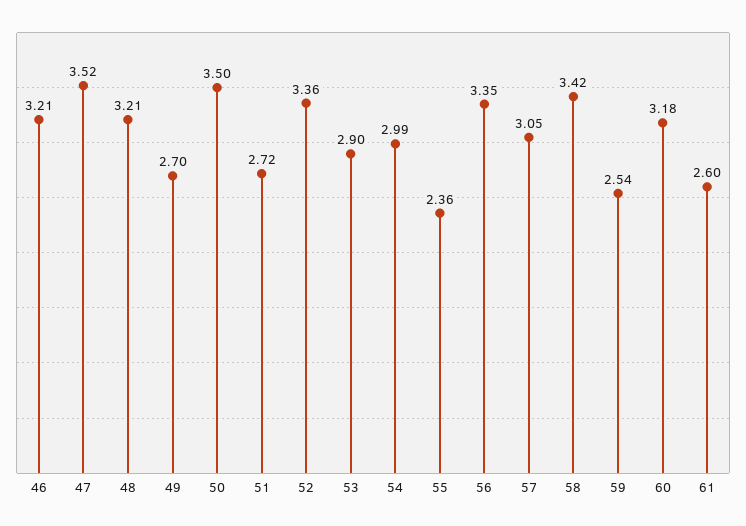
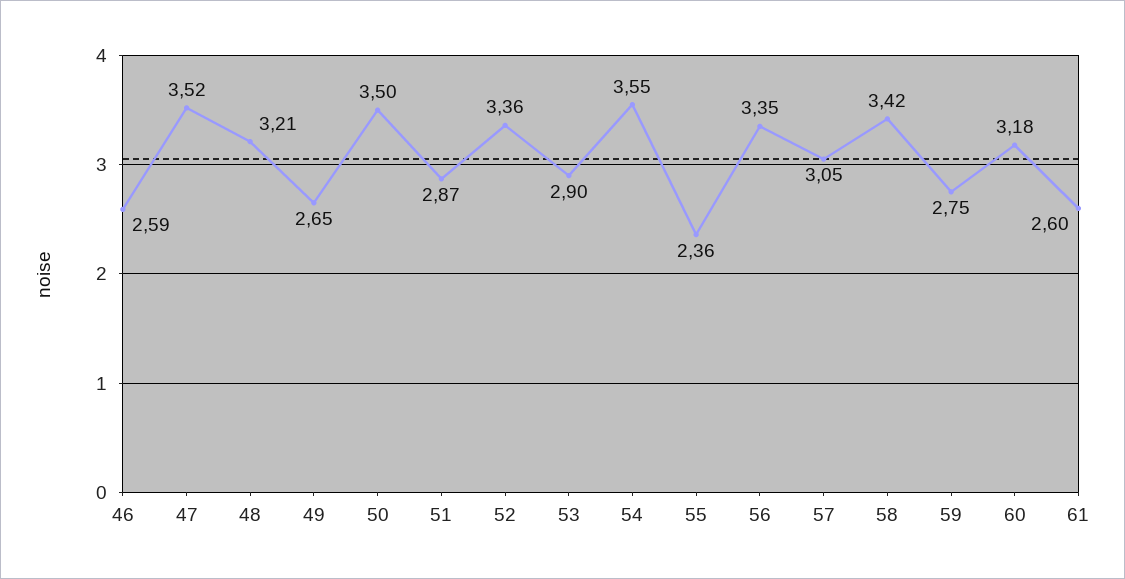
46: 3.21 -> 2.59
49: 2.7 -> 2.65
51: 2.72 -> 2.87
54: 2.99 -> 3.55
59: 2.54 -> 2.75

